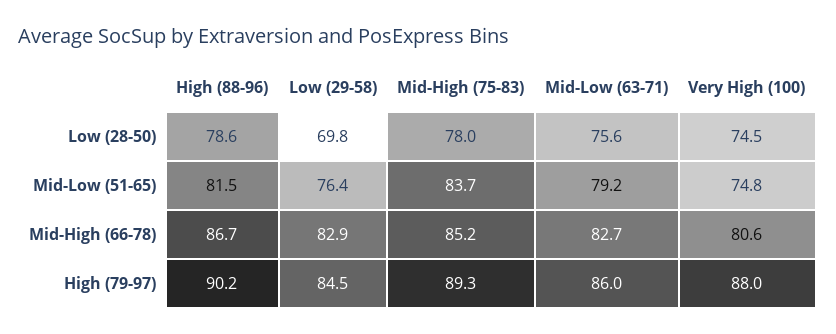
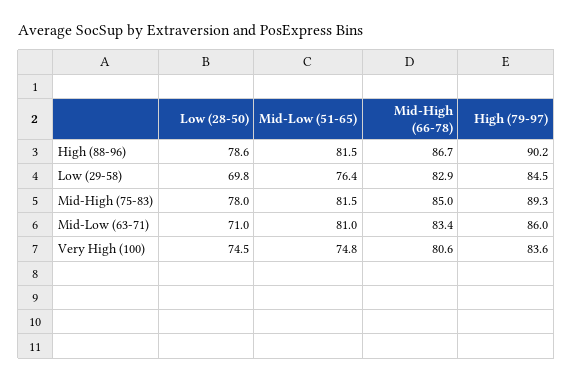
Mid-Low (63-71), Low (28-50): 75.6 -> 71
Mid-High (75-83), Mid-Low (51-65): 83.7 -> 81.5
Mid-Low (63-71), Mid-Low (51-65): 79.2 -> 81
Mid-High (75-83), Mid-High (66-78): 85.2 -> 85
Mid-Low (63-71), Mid-High (66-78): 82.7 -> 83.4
Very High (100), High (79-97): 88 -> 83.6

